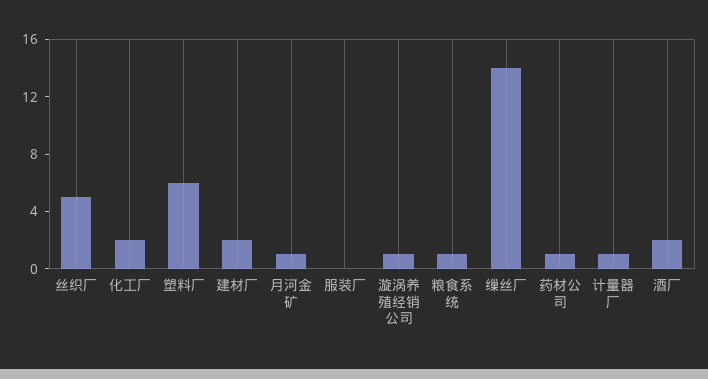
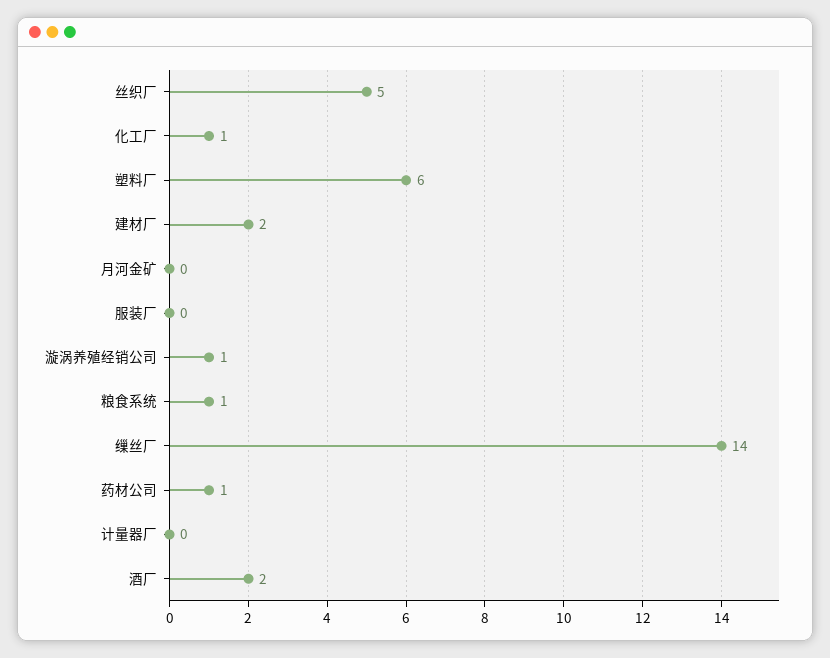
化工厂: 2 -> 1
月河金矿: 1 -> 0
计量器厂: 1 -> 0

